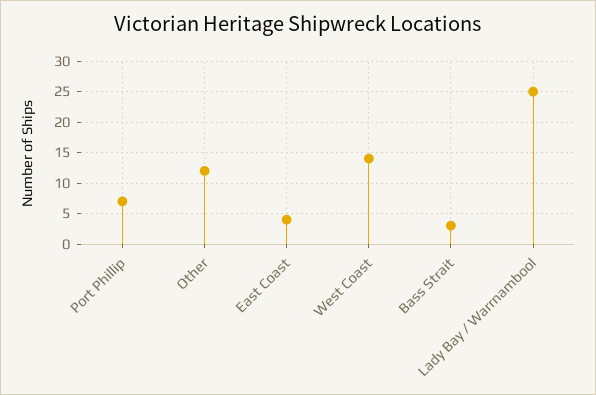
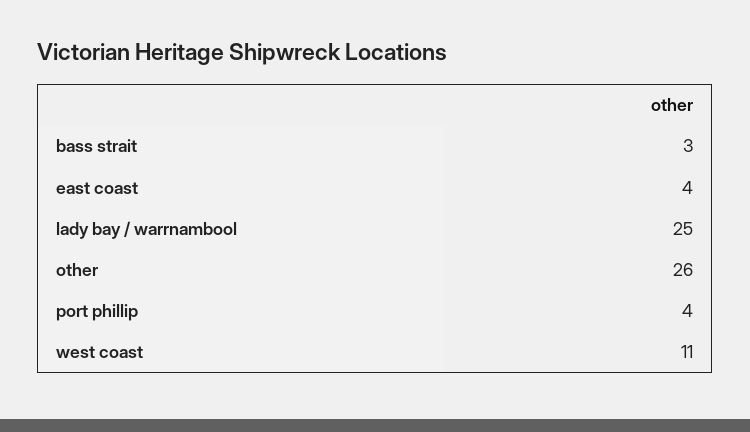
Port Phillip: 7 -> 4
Other: 12 -> 26
West Coast: 14 -> 11

